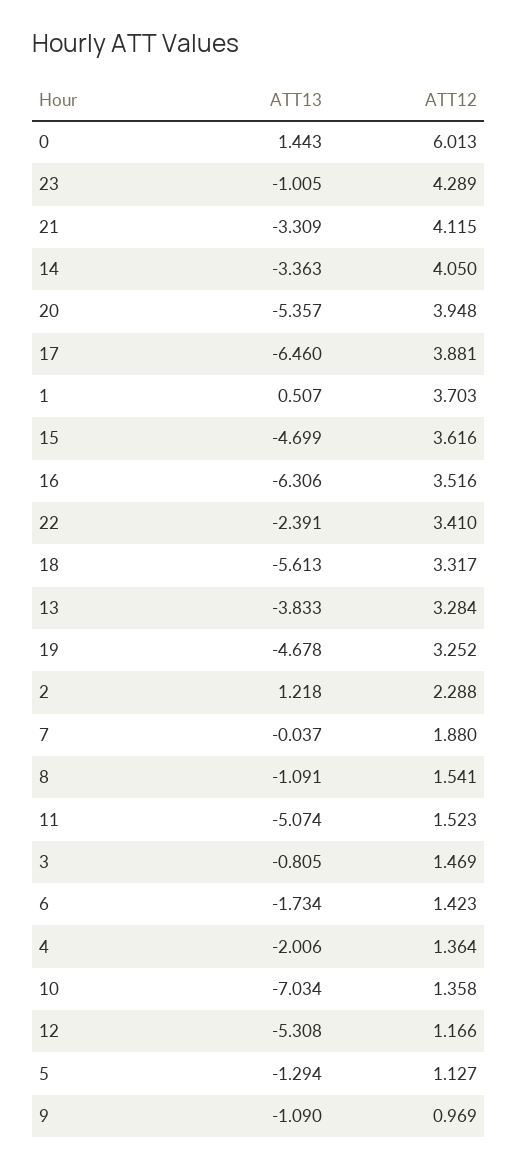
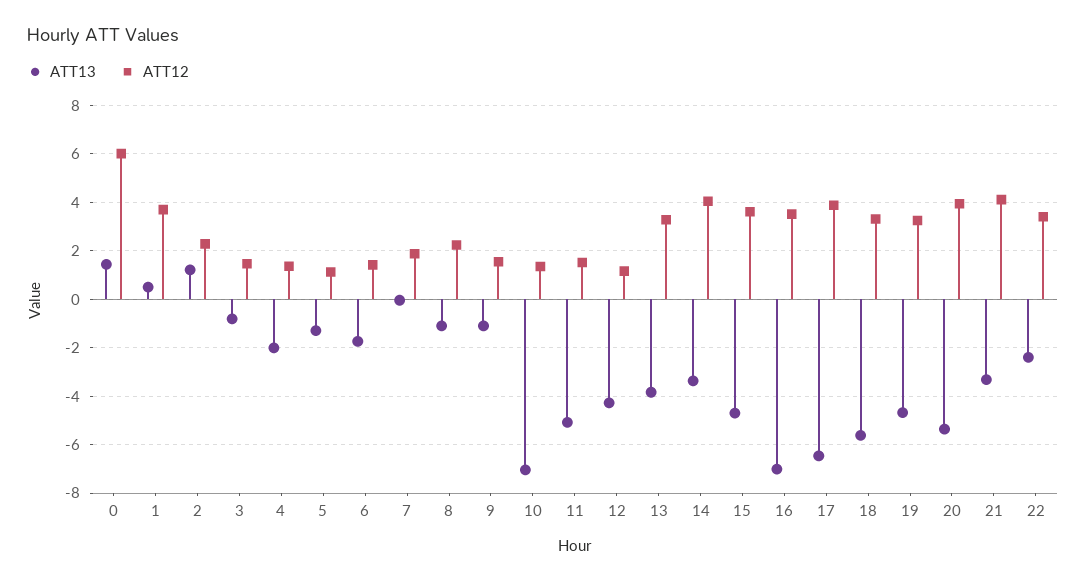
ATT13, 23: -1.005 -> none
ATT12, 23: 4.289 -> none
ATT13, 16: -6.306 -> -7
ATT12, 8: 1.541 -> 2.25
ATT13, 12: -5.308 -> -4.25
ATT12, 9: 0.969 -> 1.5

